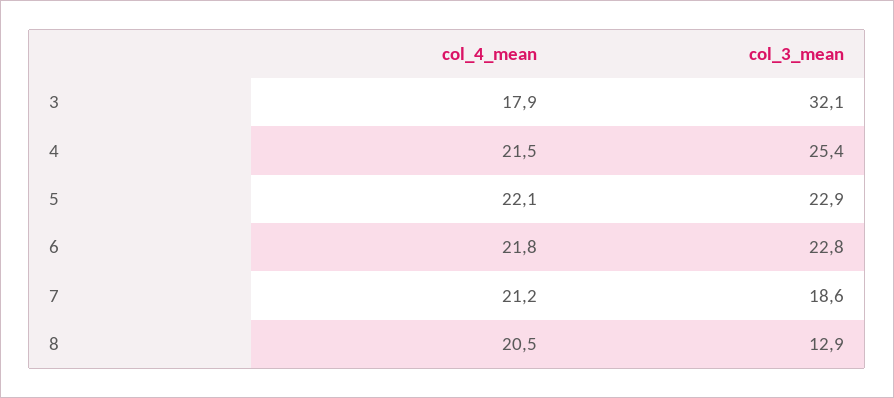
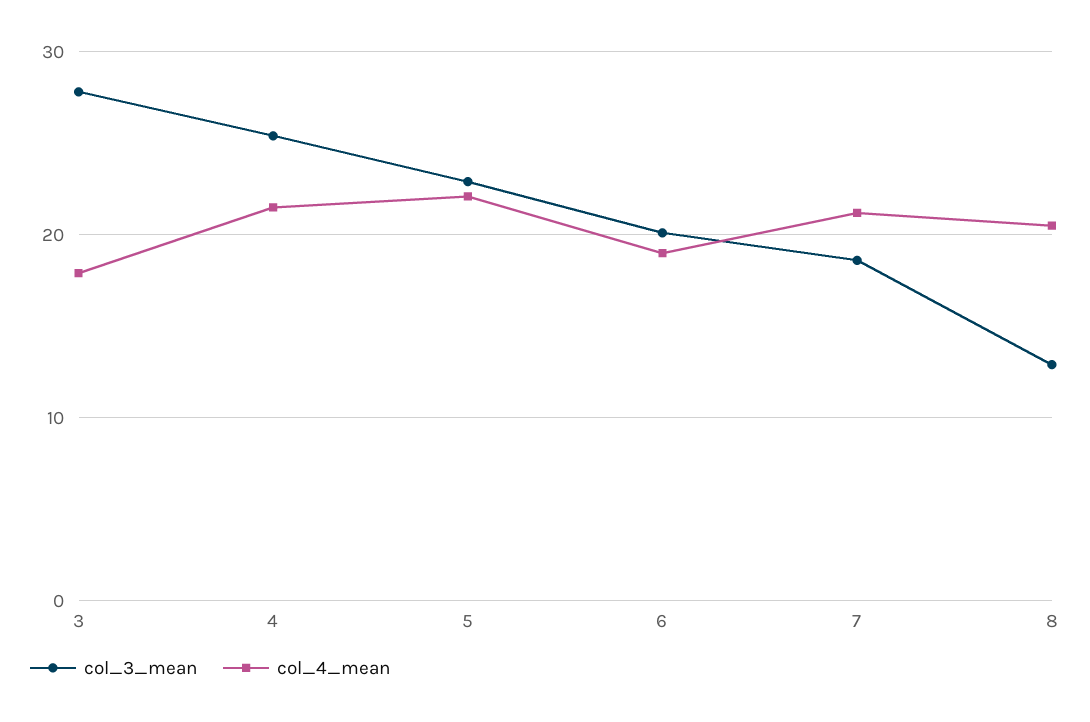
col_3_mean, 3: 32.1 -> 28
col_4_mean, 6: 21.8 -> 19
col_3_mean, 6: 22.8 -> 20

